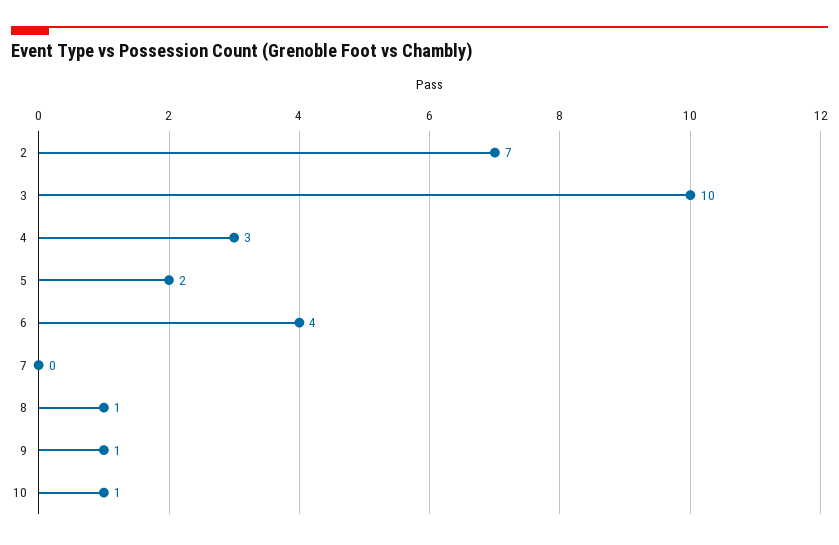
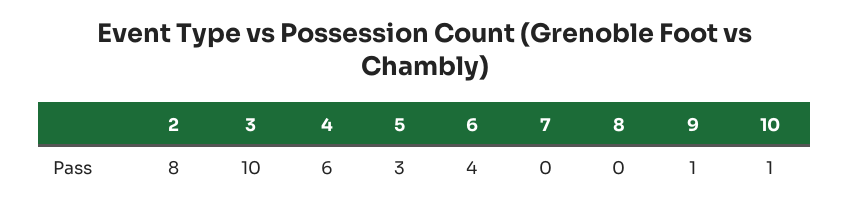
2: 7 -> 8
4: 3 -> 6
5: 2 -> 3
8: 1 -> 0

